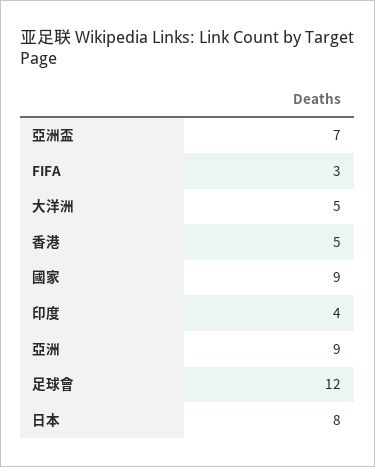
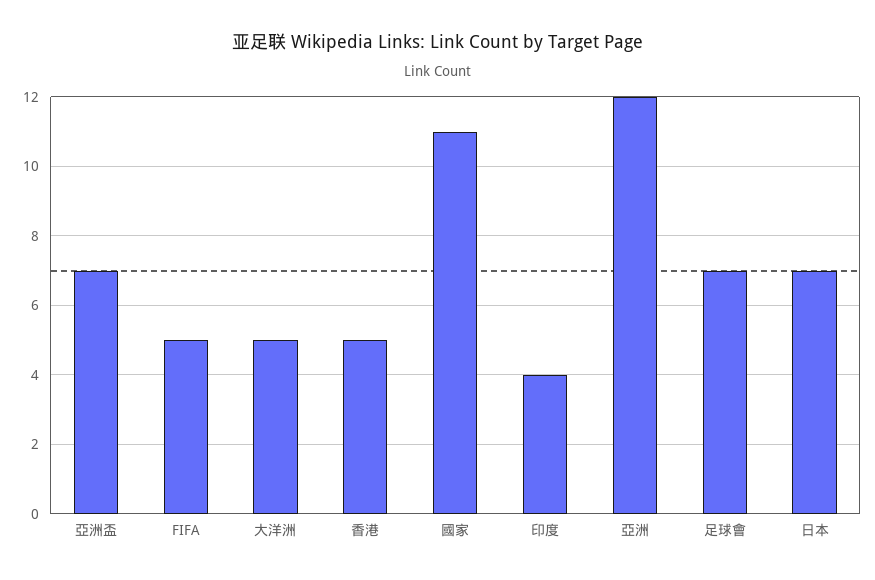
FIFA: 3 -> 5
國家: 9 -> 11
亞洲: 9 -> 12
足球會: 12 -> 7
日本: 8 -> 7

